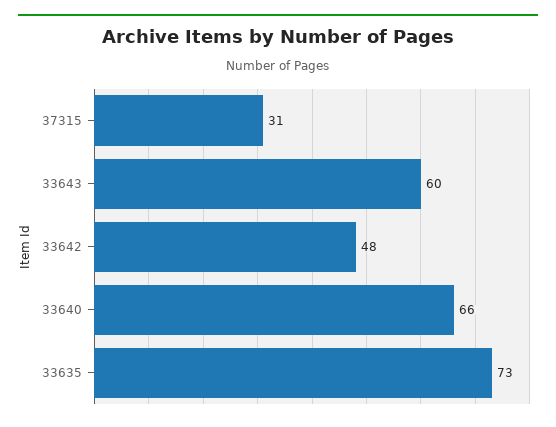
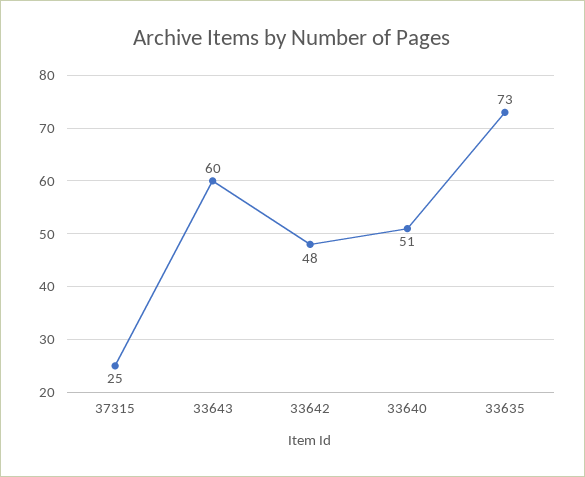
37315: 31 -> 25
33640: 66 -> 51

